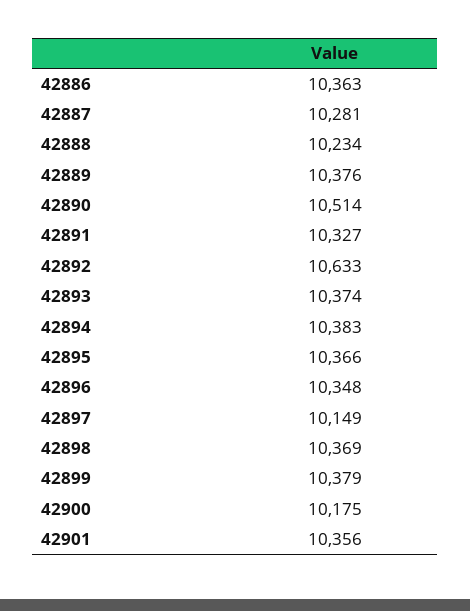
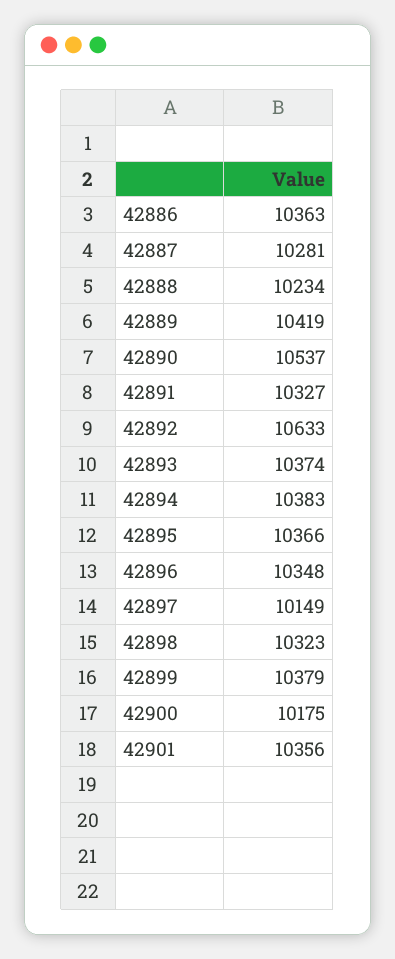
42889: 10376 -> 10419
42890: 10514 -> 10537
42898: 10369 -> 10323

